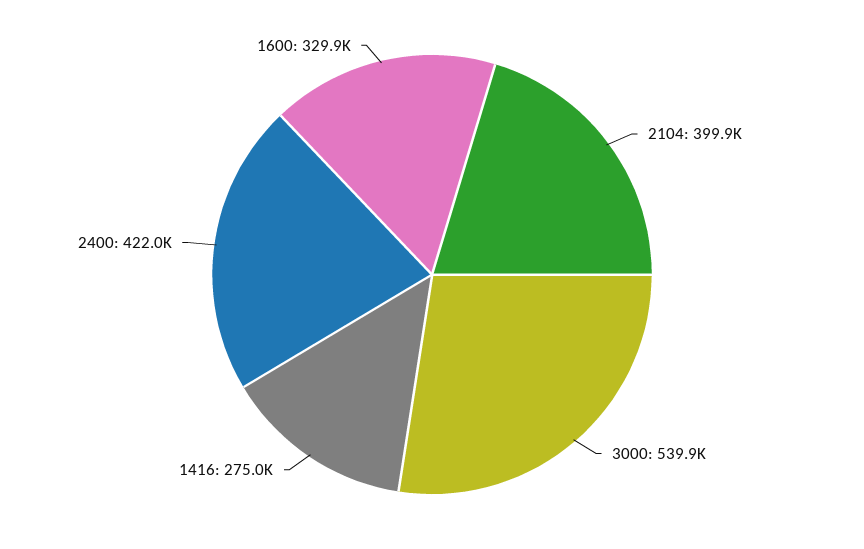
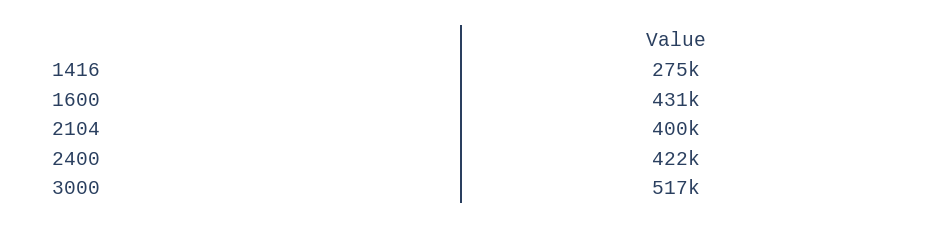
3000: 539900 -> 517000
1600: 329900 -> 431000

